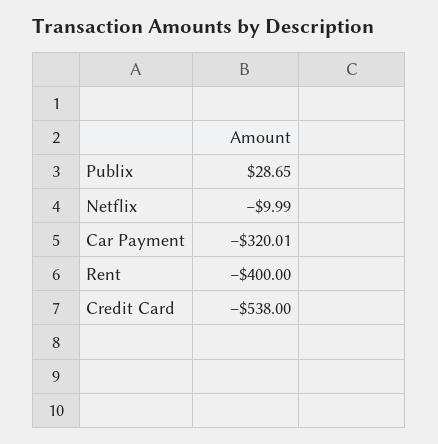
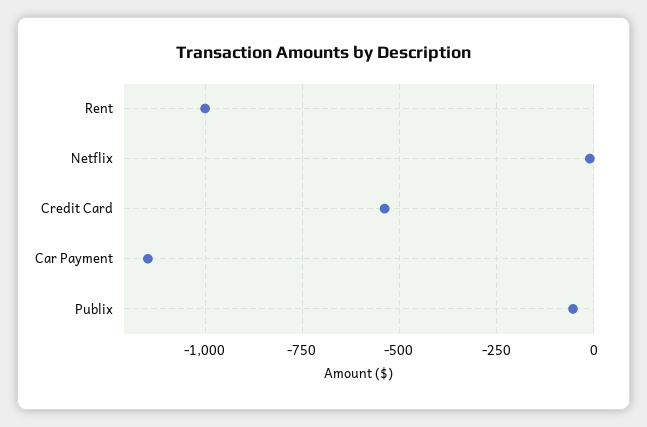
Publix: 28.65 -> -50
Car Payment: -320.01 -> -1150
Rent: -400 -> -1000

